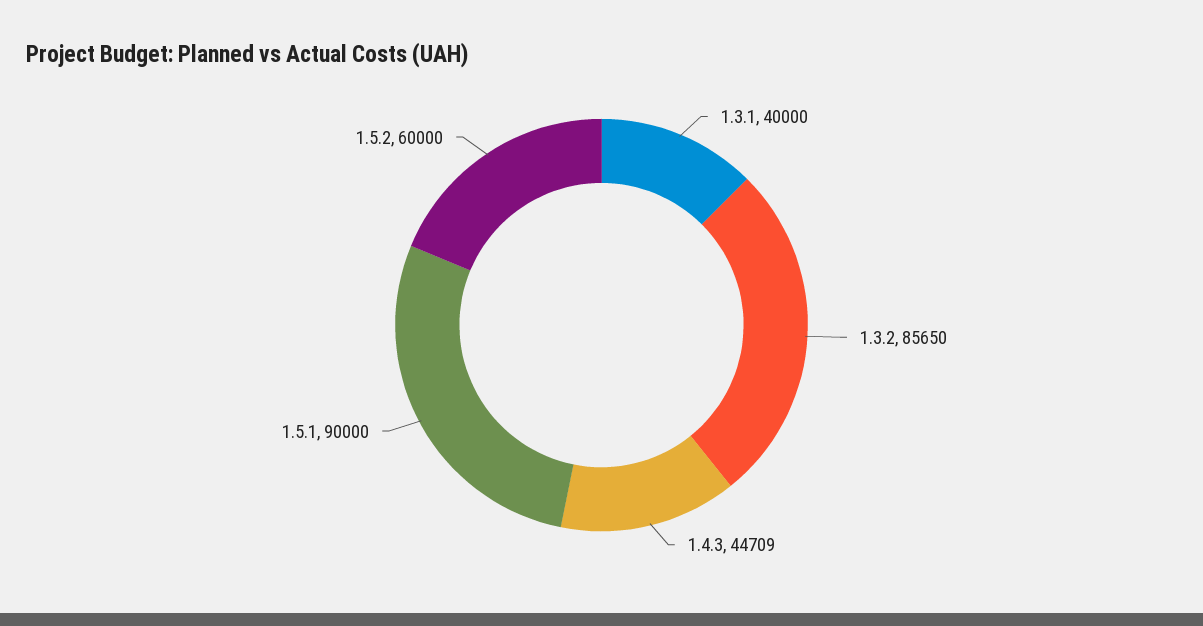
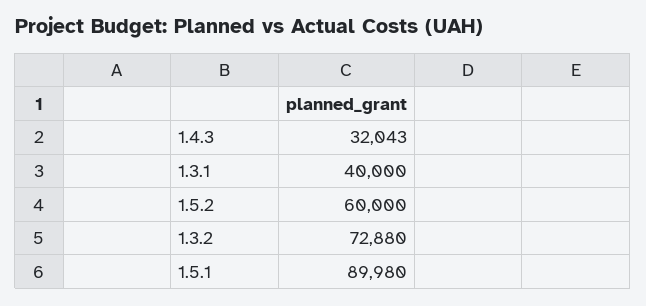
1.3.2: 85650 -> 72880
1.4.3: 44709 -> 32043
1.5.1: 90000 -> 89980

